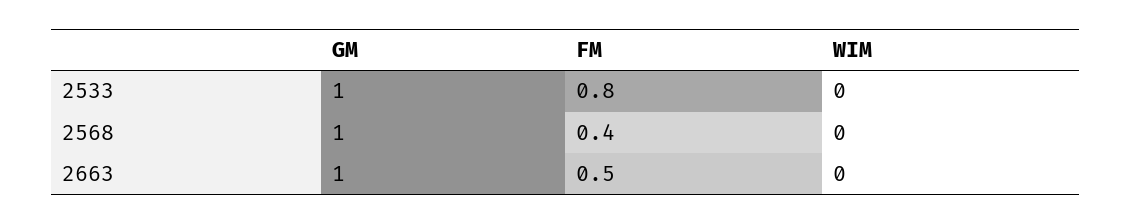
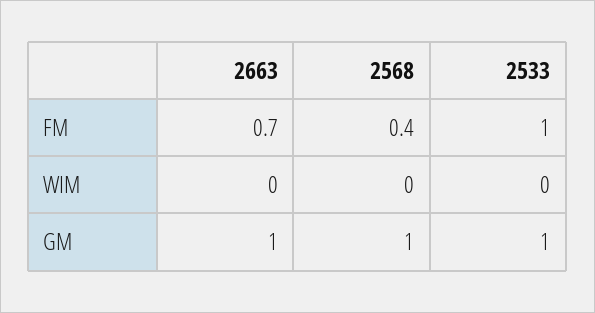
FM, 2533: 0.8 -> 1
FM, 2663: 0.5 -> 0.7

